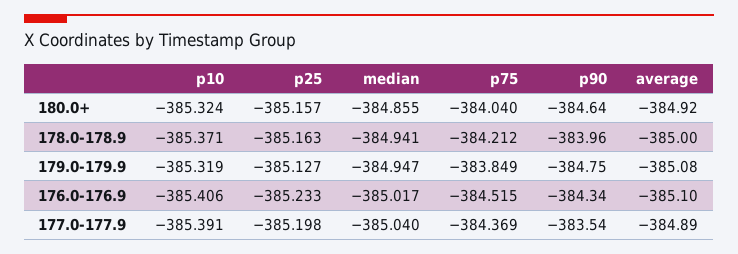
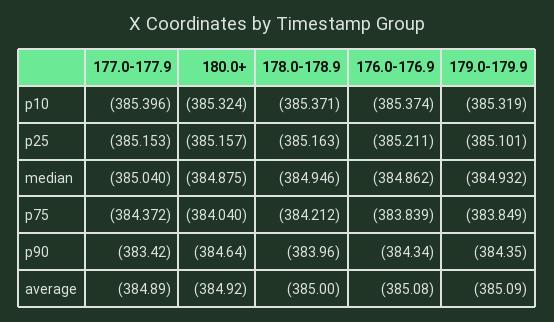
median, 180.0+: -384.855 -> -384.875
median, 178.0-178.9: -384.941 -> -384.946
p25, 179.0-179.9: -385.127 -> -385.101
median, 179.0-179.9: -384.947 -> -384.932
p90, 179.0-179.9: -384.75 -> -384.35
average, 179.0-179.9: -385.08 -> -385.09
p10, 176.0-176.9: -385.406 -> -385.374
p25, 176.0-176.9: -385.233 -> -385.211
median, 176.0-176.9: -385.017 -> -384.862
p75, 176.0-176.9: -384.515 -> -383.839
average, 176.0-176.9: -385.1 -> -385.08
p10, 177.0-177.9: -385.391 -> -385.396
p25, 177.0-177.9: -385.198 -> -385.153
p75, 177.0-177.9: -384.369 -> -384.372
p90, 177.0-177.9: -383.54 -> -383.42

